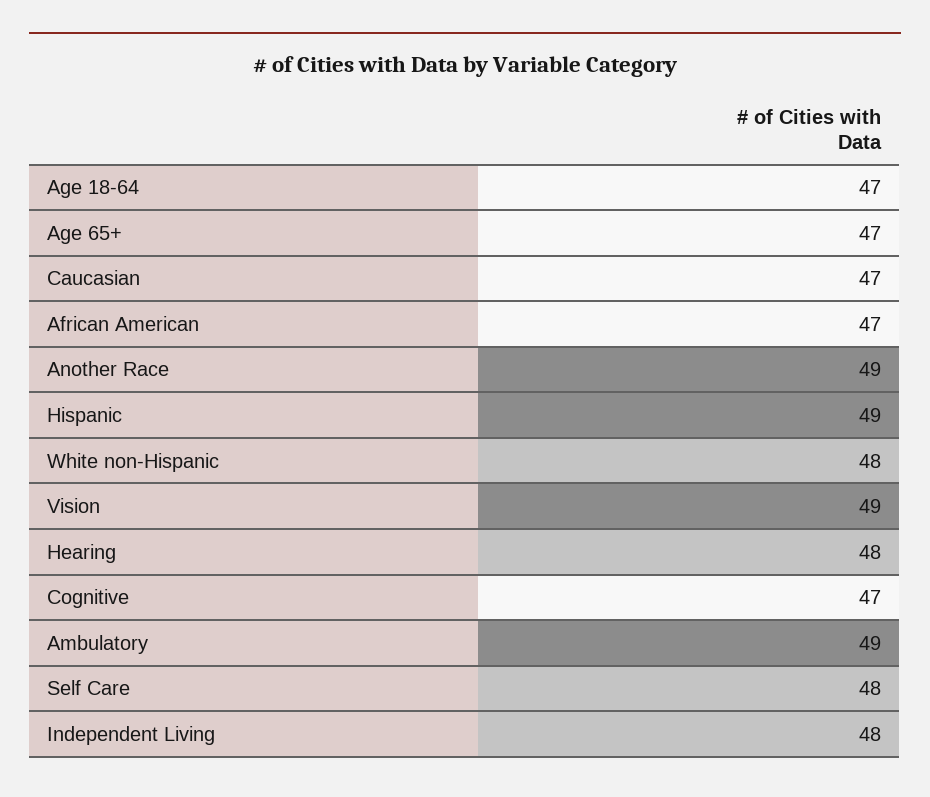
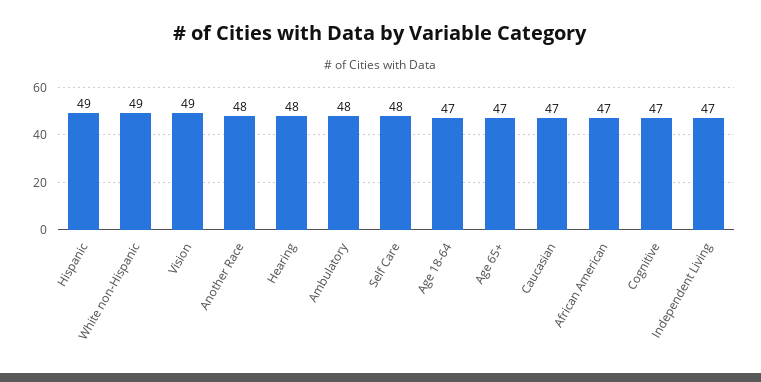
Another Race: 49 -> 48
White non-Hispanic: 48 -> 49
Ambulatory: 49 -> 48
Independent Living: 48 -> 47

